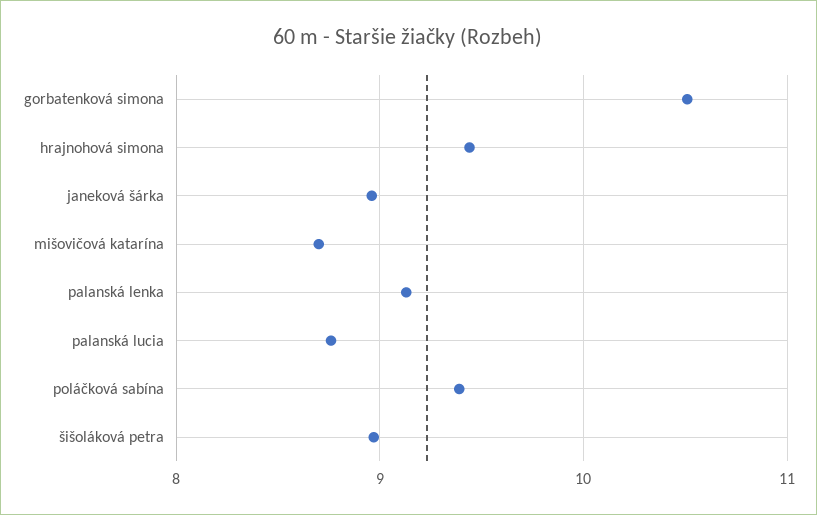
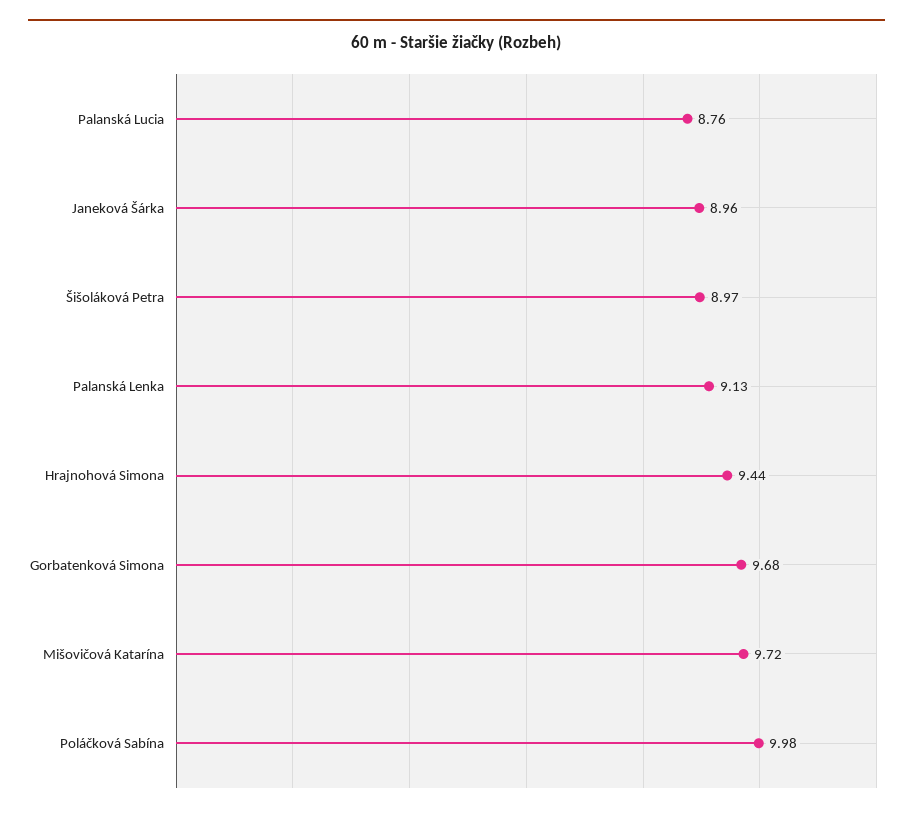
gorbatenková simona: 10.5 -> 9.68
mišovičová katarína: 8.7 -> 9.72
poláčková sabína: 9.4 -> 9.98

